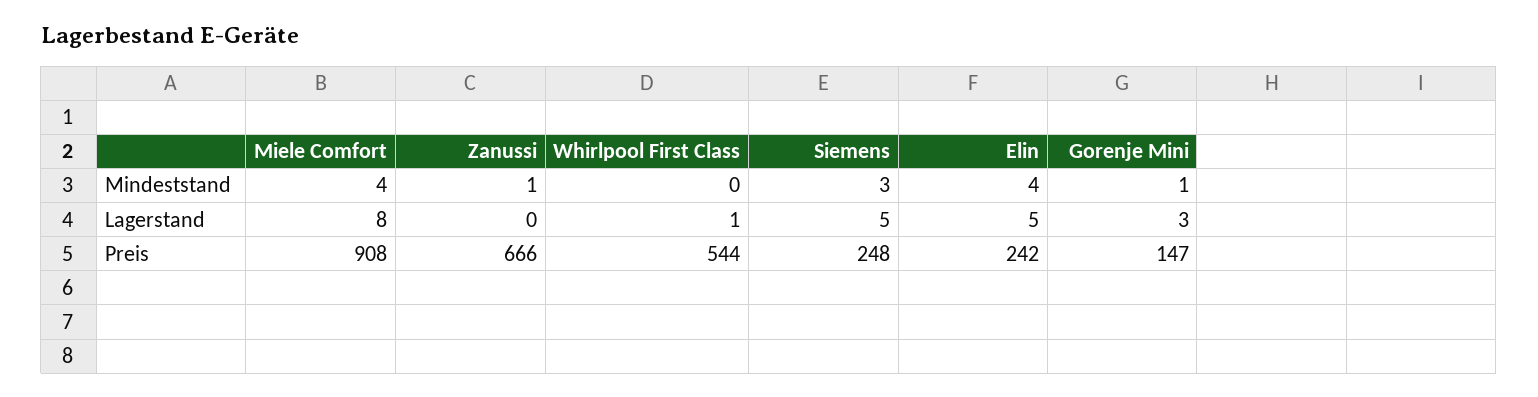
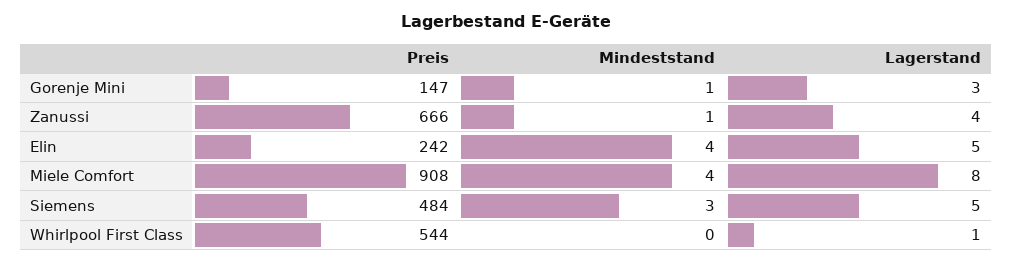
Zanussi, Lagerstand: 0 -> 4
Siemens, Preis: 248 -> 484

